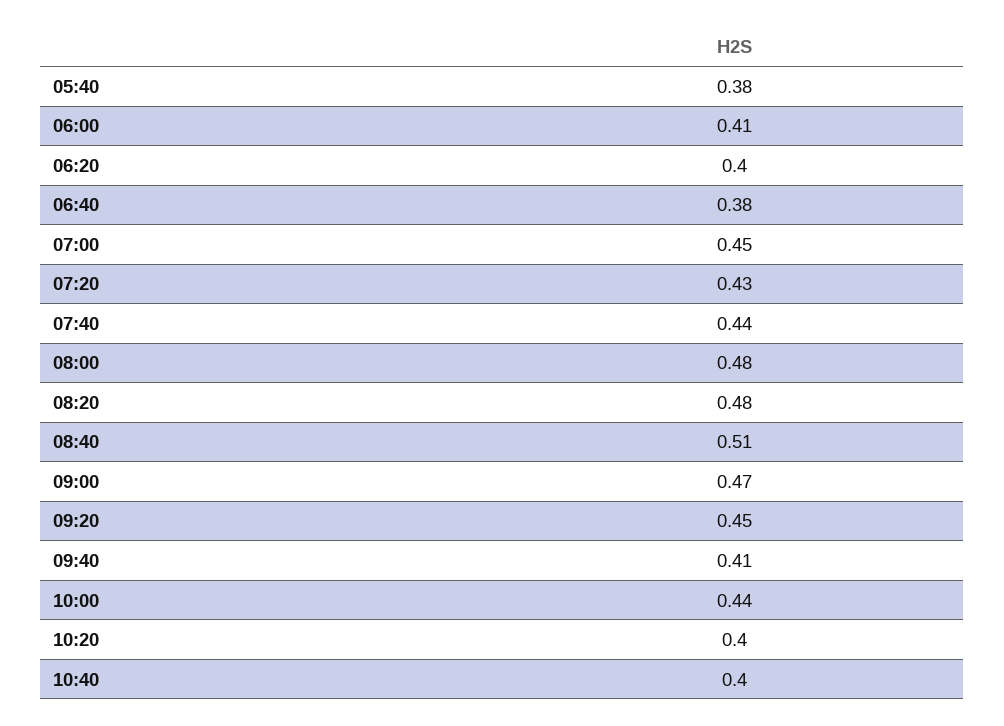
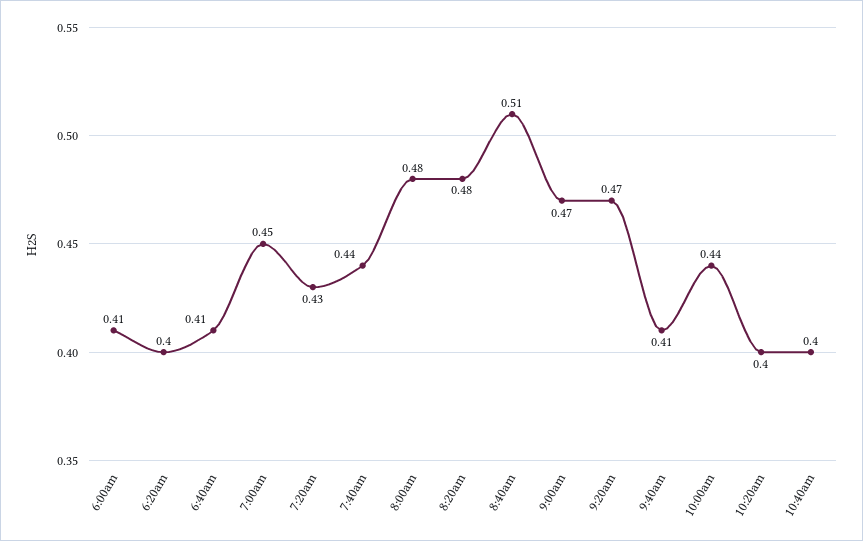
05:40: 0.38 -> none
06:40: 0.38 -> 0.41
09:20: 0.45 -> 0.47

